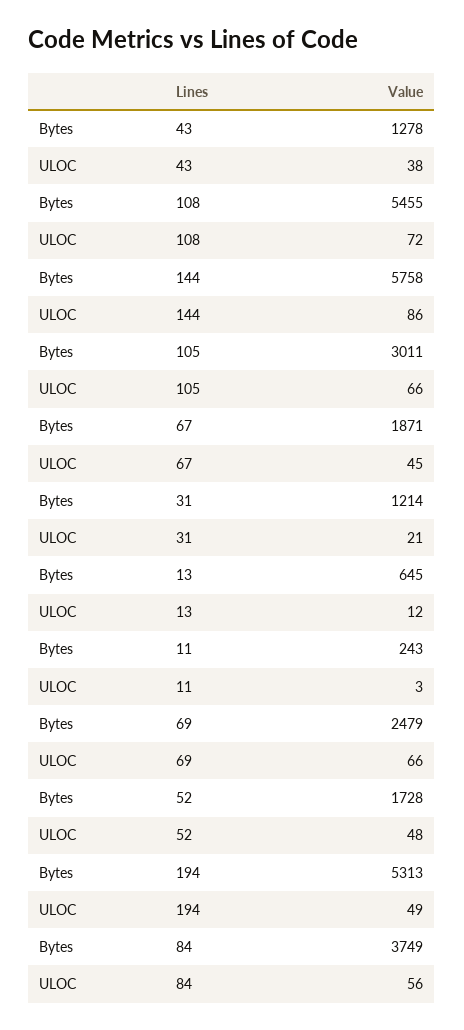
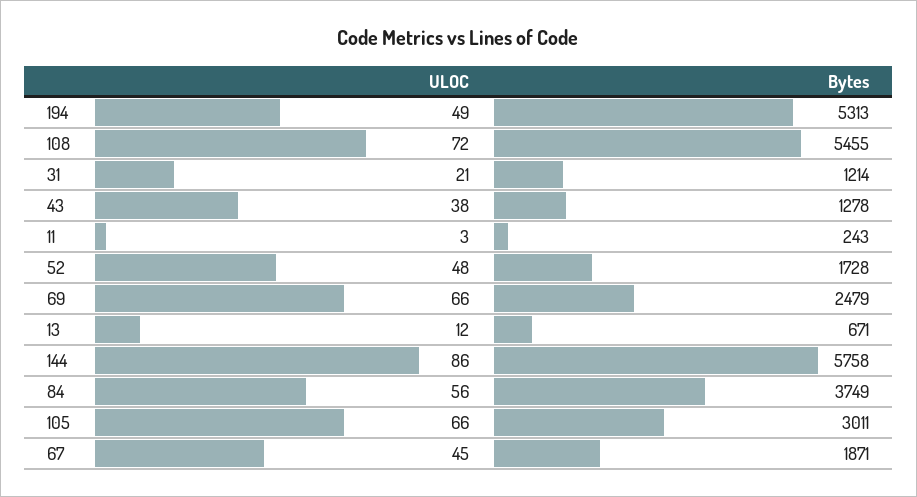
Bytes, 13: 645 -> 671

